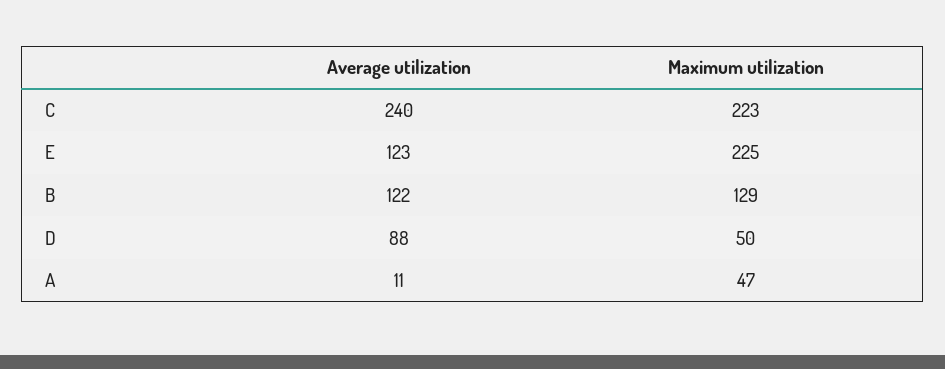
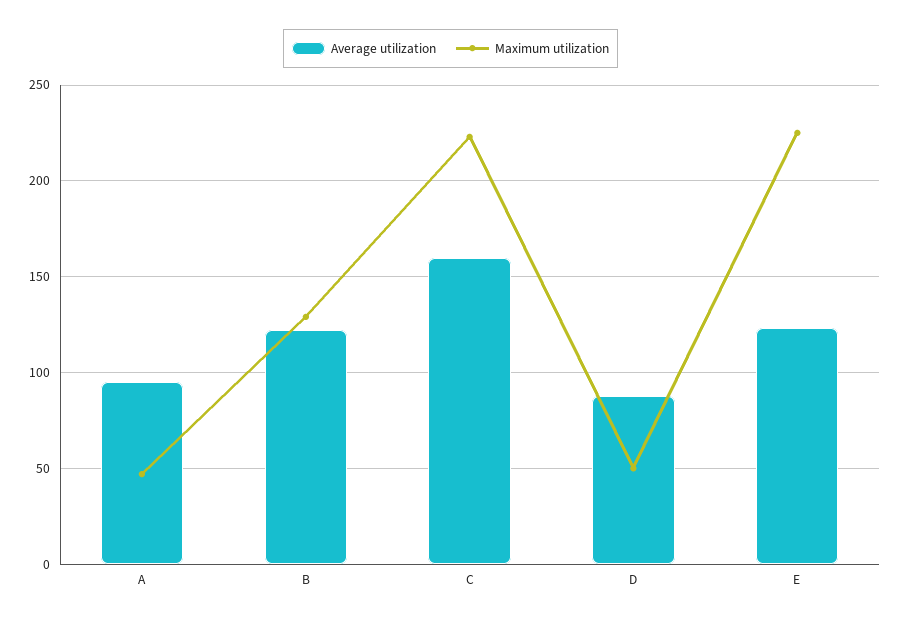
Average utilization, C: 240 -> 160
Average utilization, A: 11 -> 95

